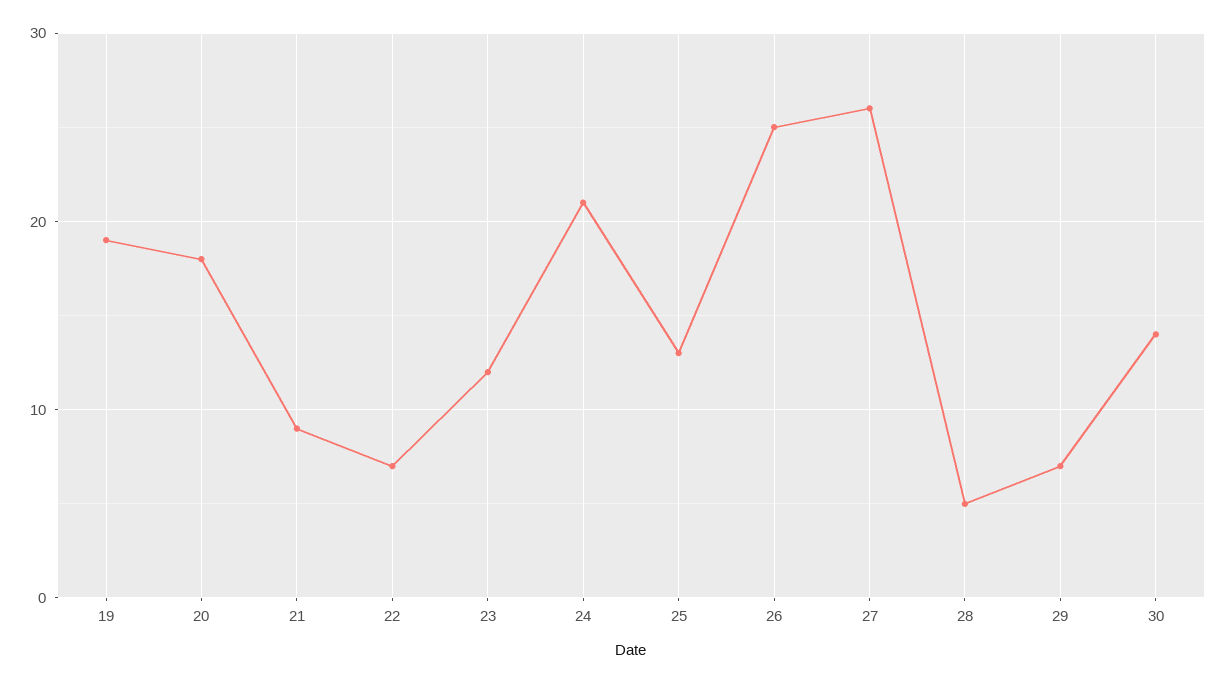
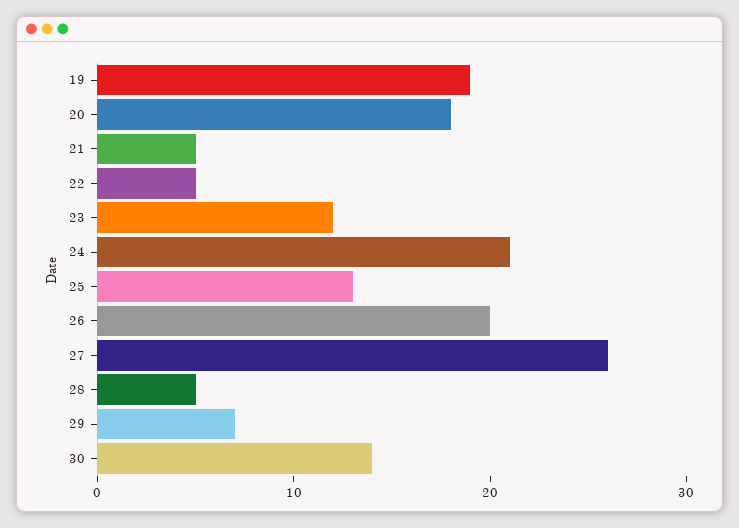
21: 9 -> 5
22: 7 -> 5
26: 25 -> 20

